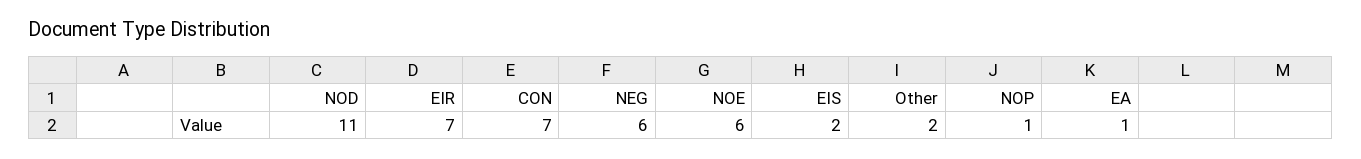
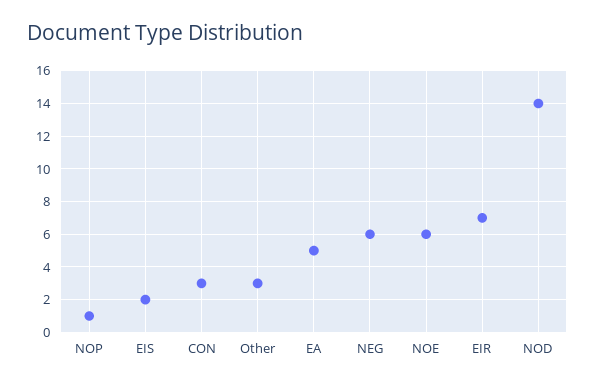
NOD: 11 -> 14
CON: 7 -> 3
Other: 2 -> 3
EA: 1 -> 5

